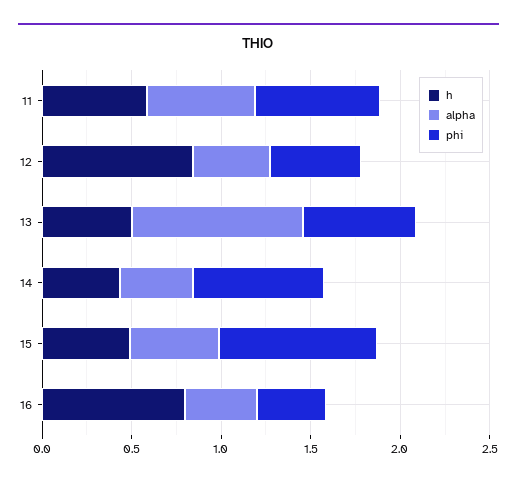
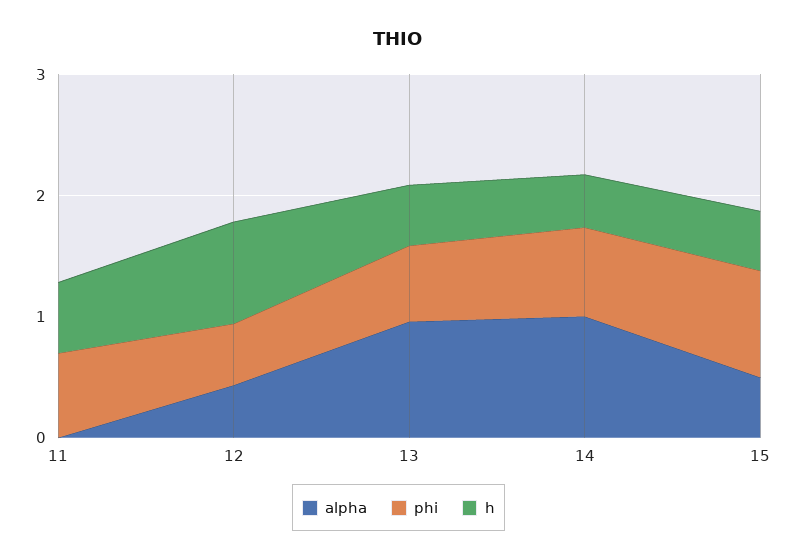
alpha, 11: 0.6 -> 0
alpha, 14: 0.4 -> 1
h, 16: 0.8 -> none
alpha, 16: 0.4 -> none
phi, 16: 0.4 -> none

